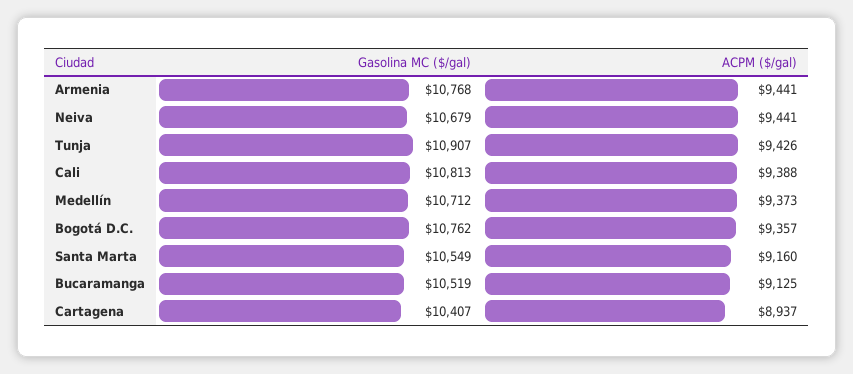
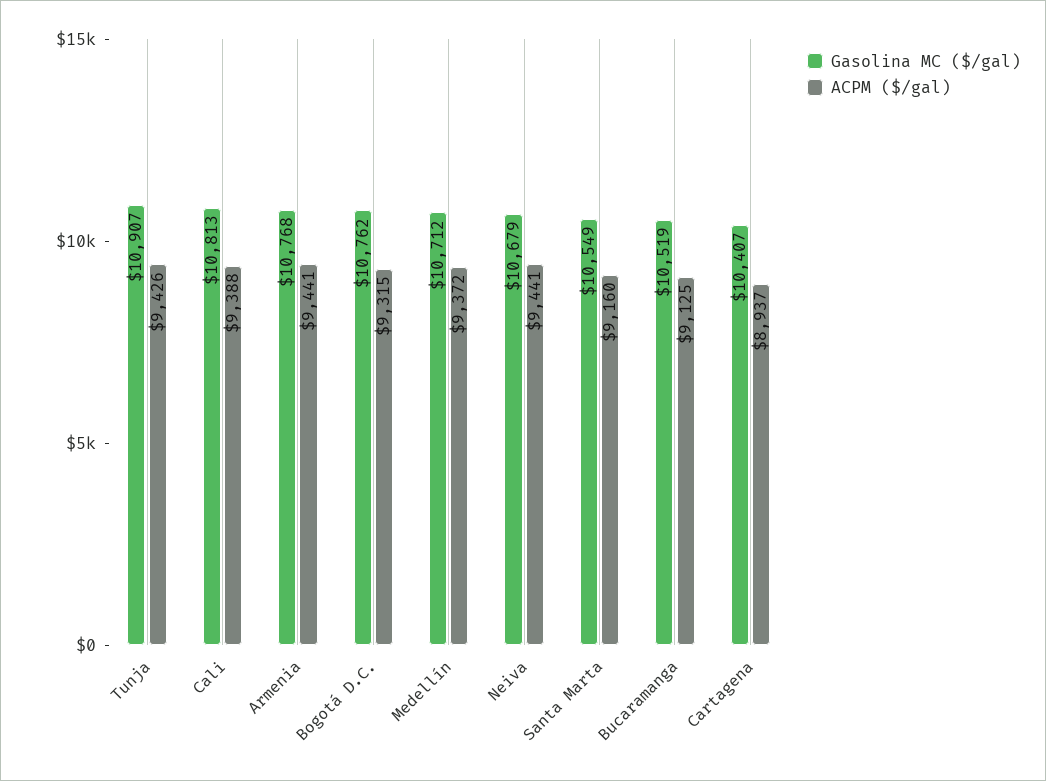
ACPM ($/gal), Medellín: 9373 -> 9372
ACPM ($/gal), Bogotá D.C.: 9357 -> 9315

